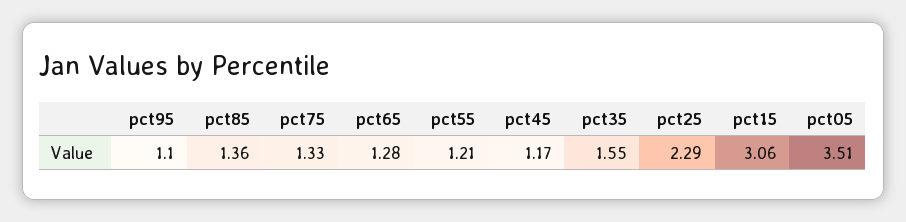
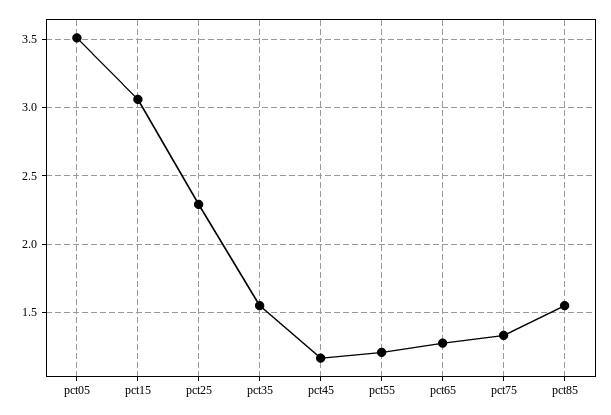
pct95: 1.1 -> none
pct85: 1.36 -> 1.55

